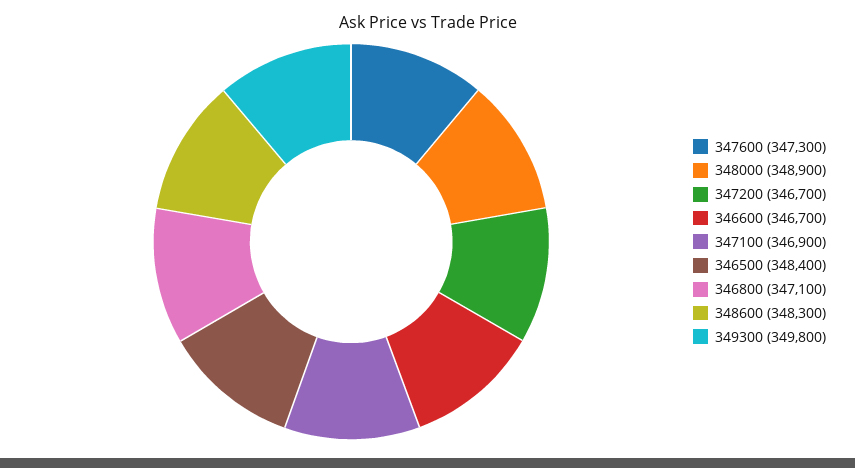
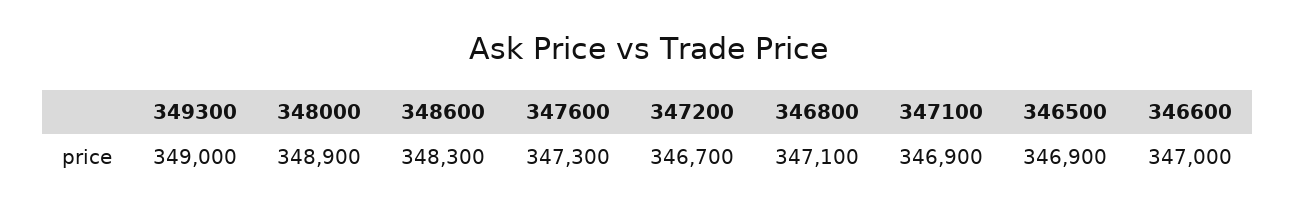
346600: 346700 -> 347000
346500: 348400 -> 346900
349300: 349800 -> 349000

